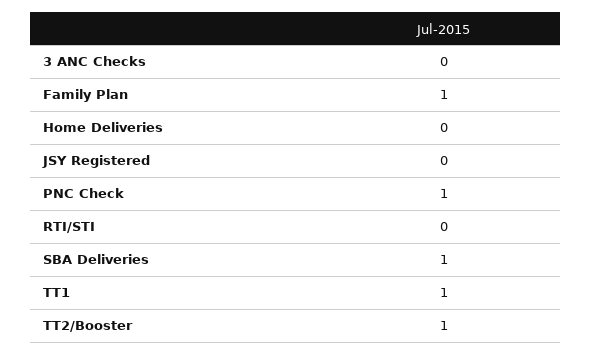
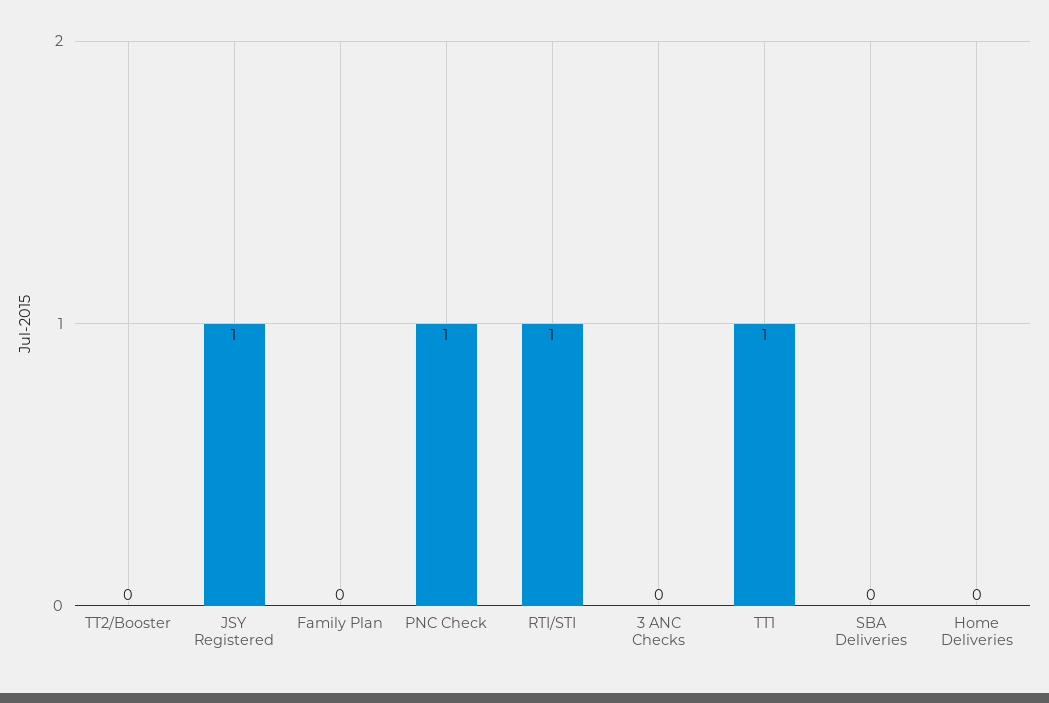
Family Plan: 1 -> 0
JSY Registered: 0 -> 1
RTI/STI: 0 -> 1
SBA Deliveries: 1 -> 0
TT2/Booster: 1 -> 0

